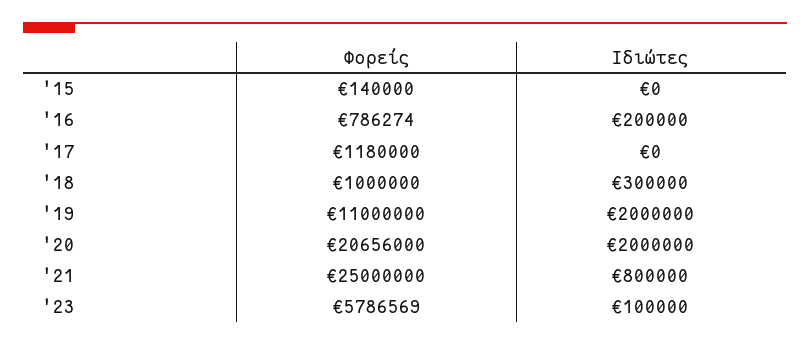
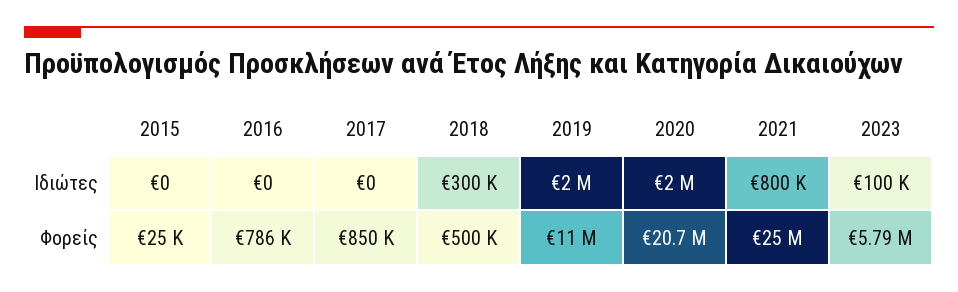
Φορείς, '15: 140000 -> 25000
Ιδιώτες, '16: 200000 -> 0
Φορείς, '17: 1180000 -> 850000
Φορείς, '18: 1000000 -> 500000

